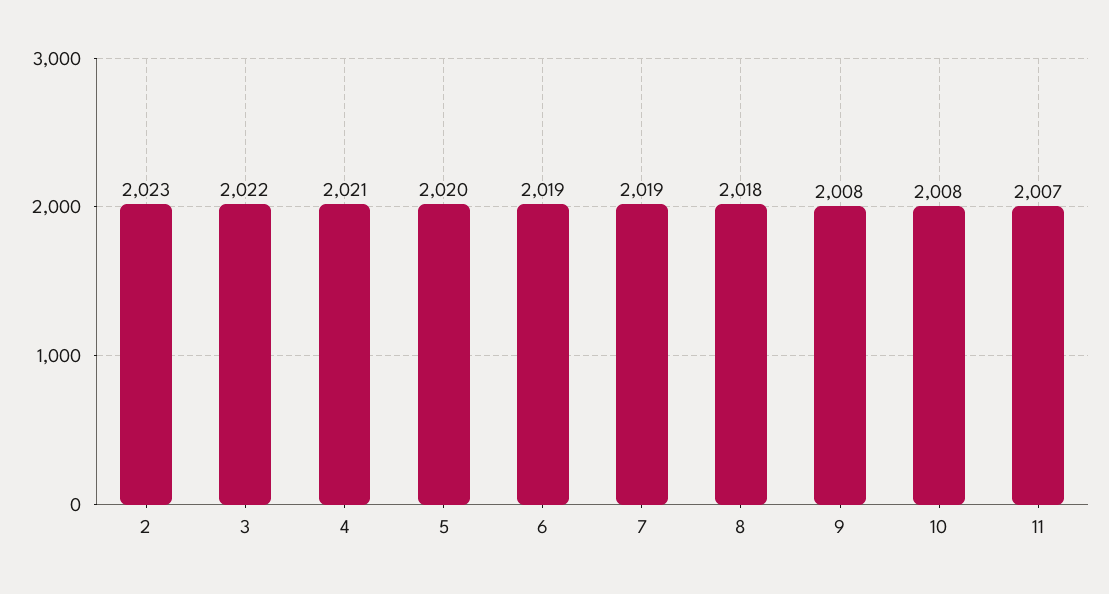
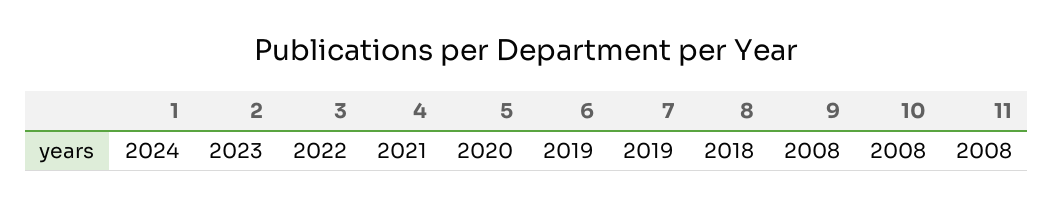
11: 2007 -> 2008
1: none -> 2024

